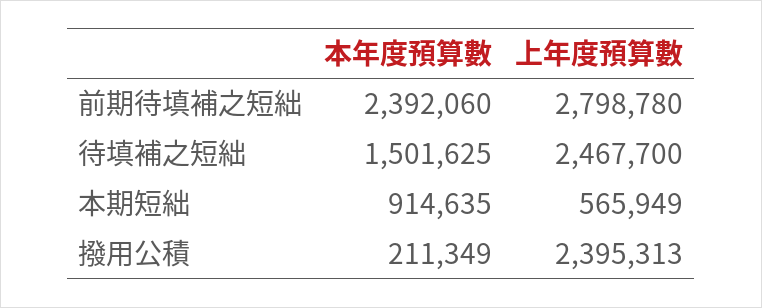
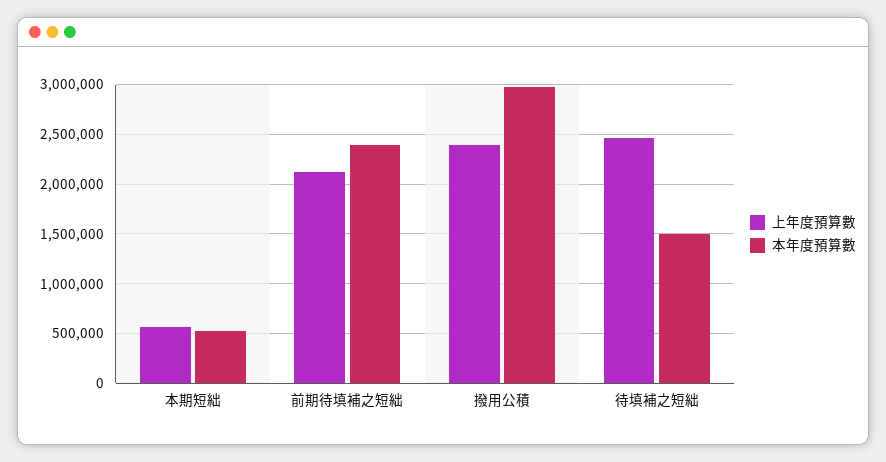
上年度預算數, 前期待填補之短絀: 2798780 -> 2100000
本年度預算數, 本期短絀: 914635 -> 500000
本年度預算數, 撥用公積: 211349 -> 3000000

